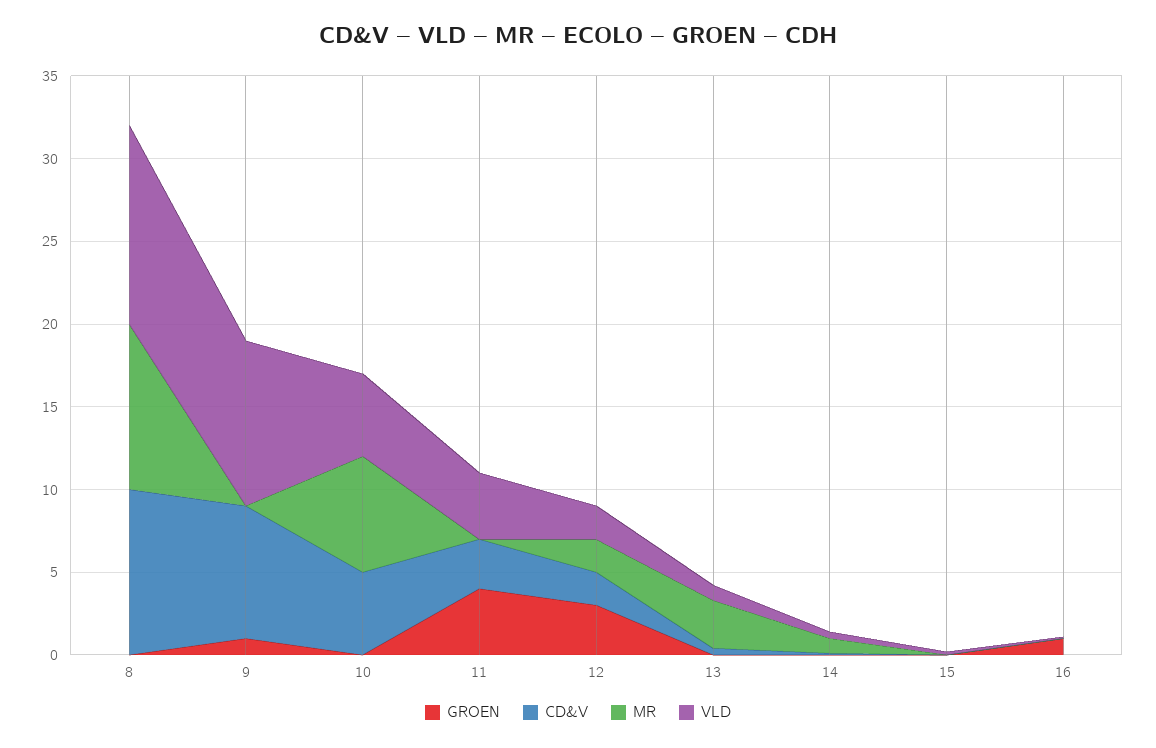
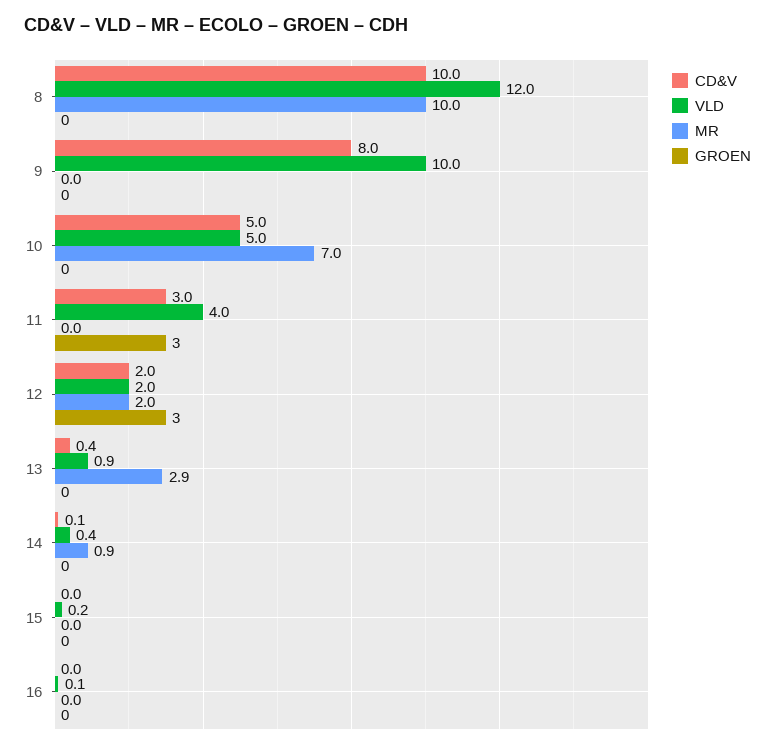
GROEN, 9: 1 -> 0
GROEN, 11: 4 -> 3
GROEN, 16: 1 -> 0

